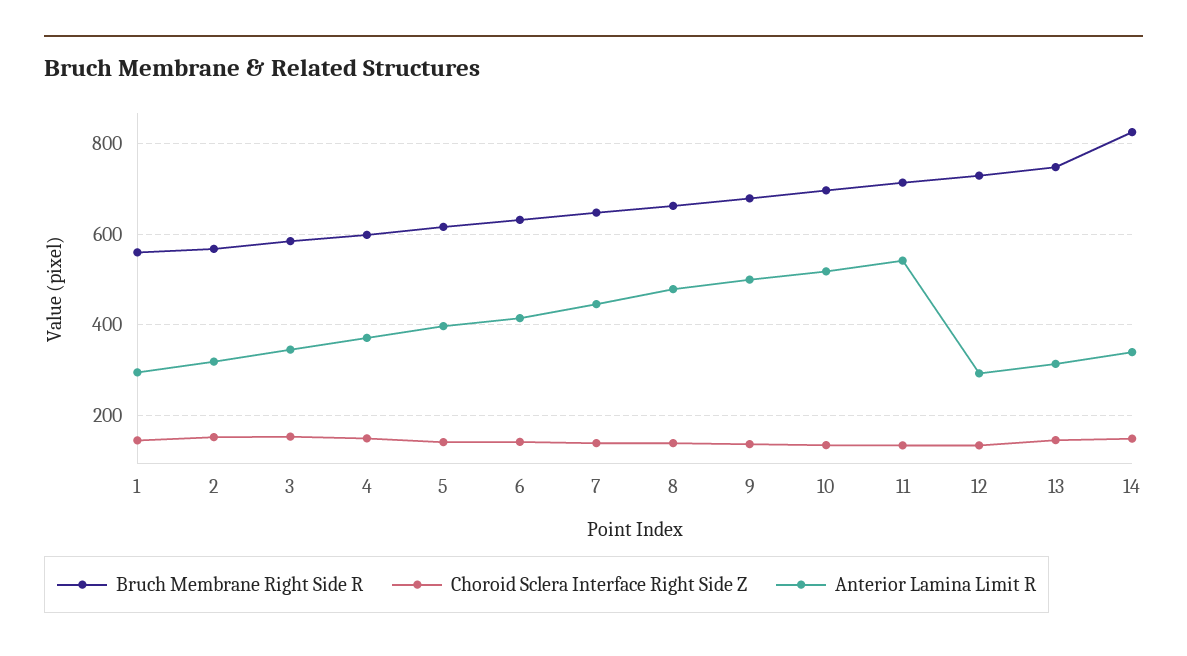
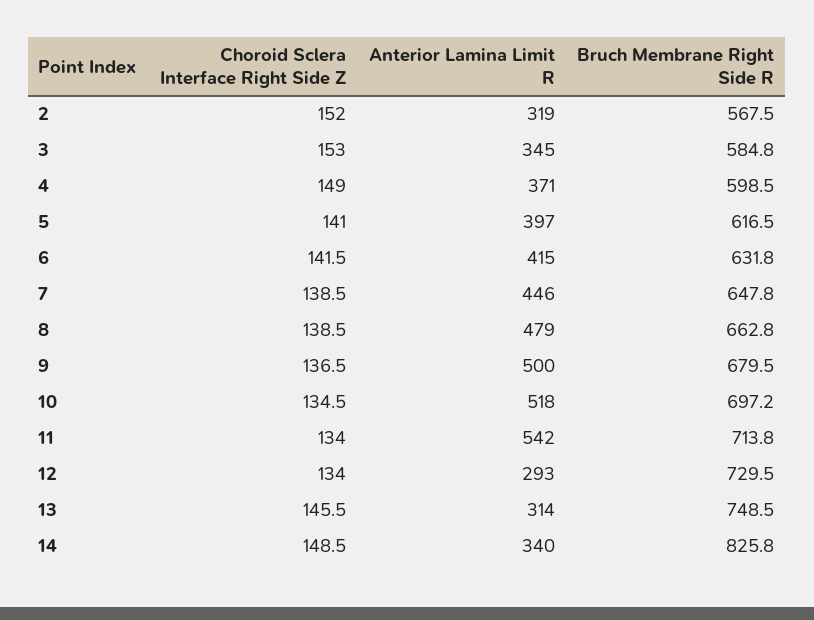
Bruch Membrane Right Side R, 1: 560 -> none
Choroid Sclera Interface Right Side Z, 1: 140 -> none
Anterior Lamina Limit R, 1: 300 -> none

